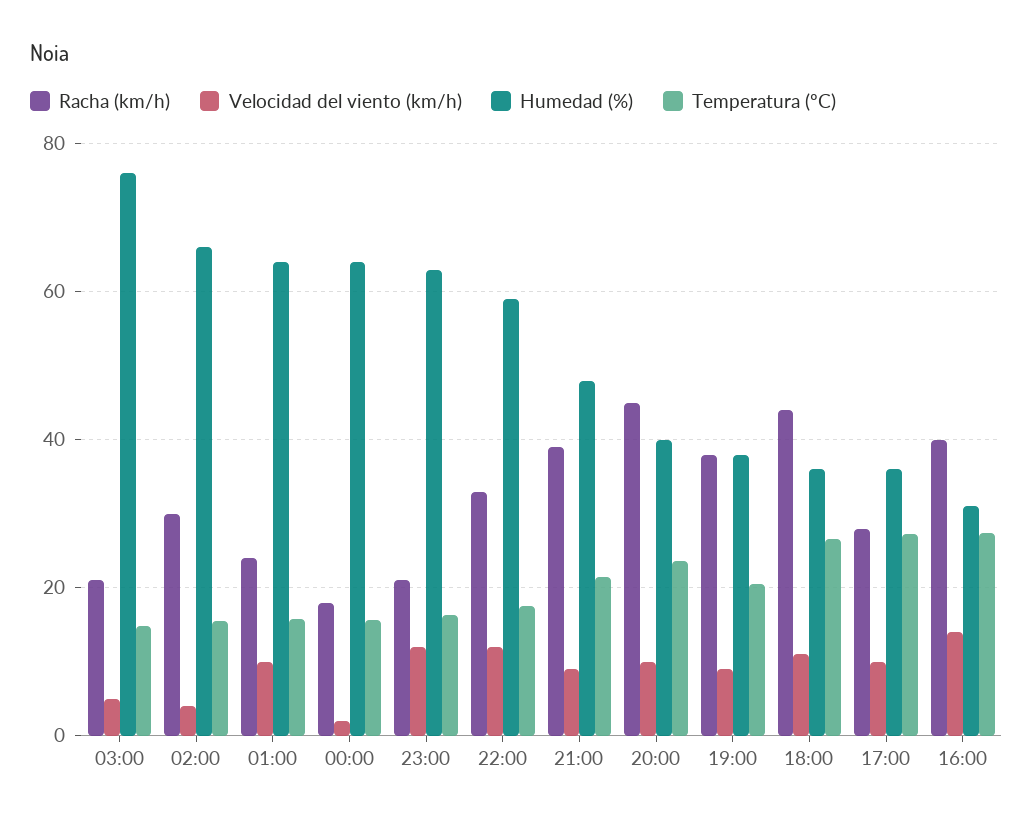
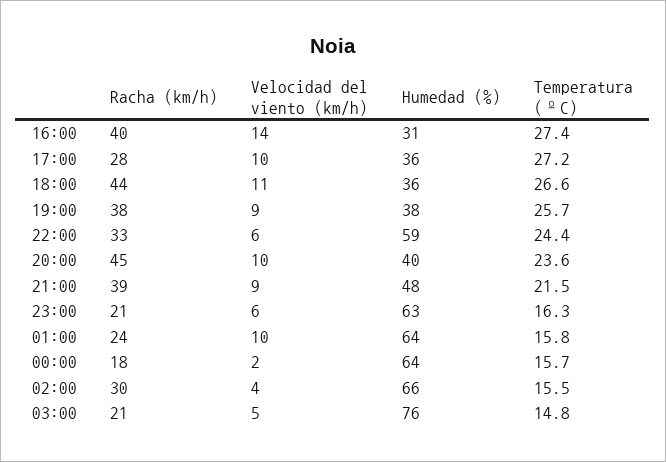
Velocidad del viento (km/h), 23:00: 12 -> 6
Velocidad del viento (km/h), 22:00: 12 -> 6
Temperatura (ºC), 22:00: 18 -> 24.4
Temperatura (ºC), 19:00: 20 -> 25.7

